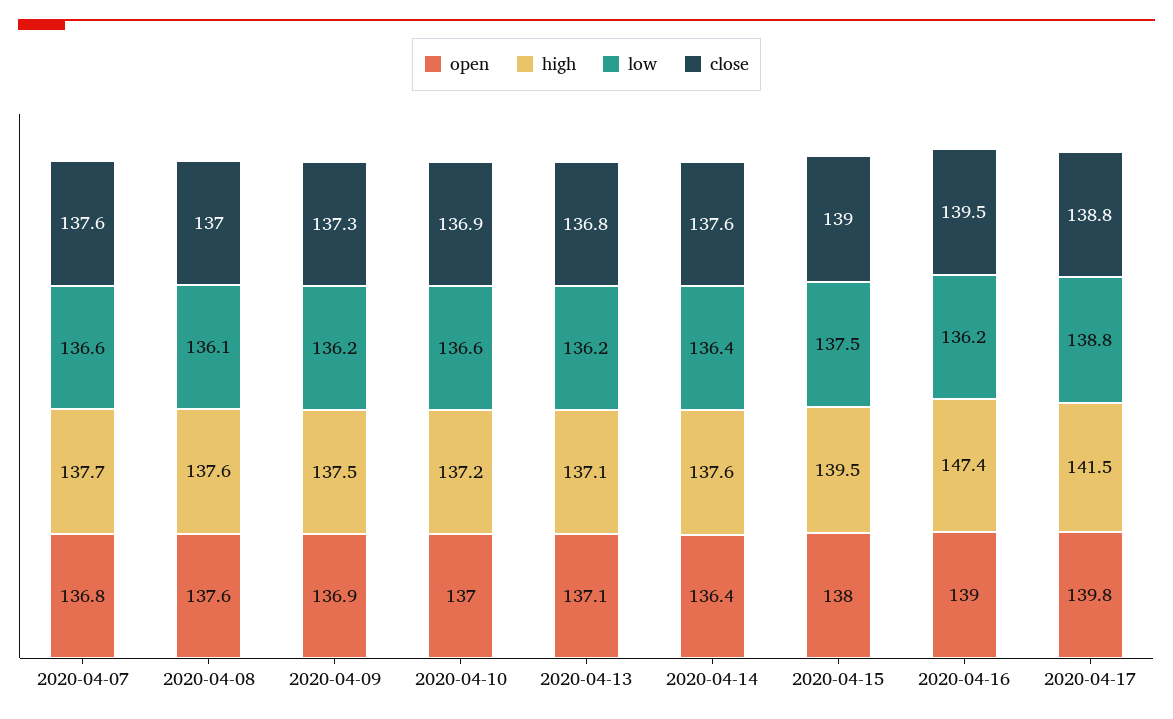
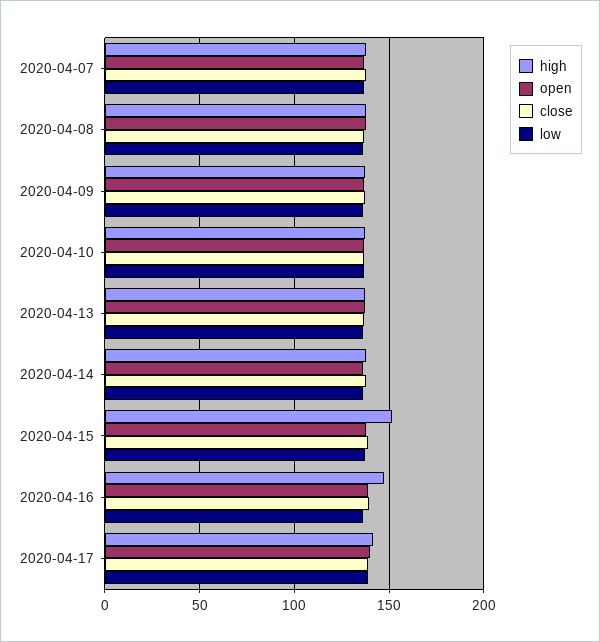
high, 2020-04-15: 139.5 -> 150

